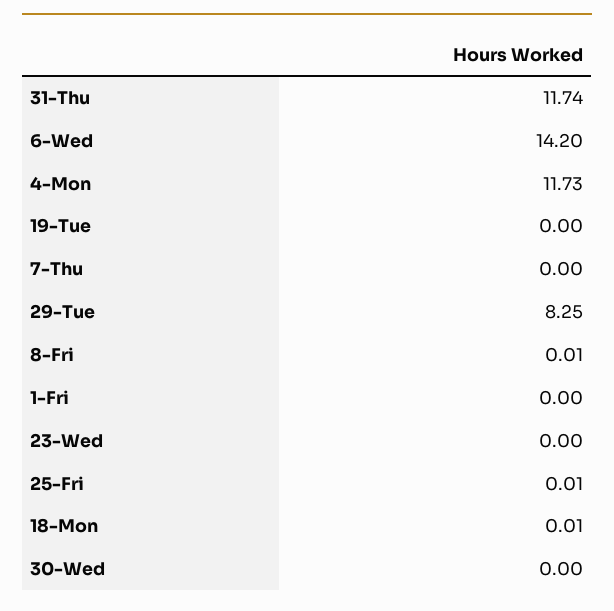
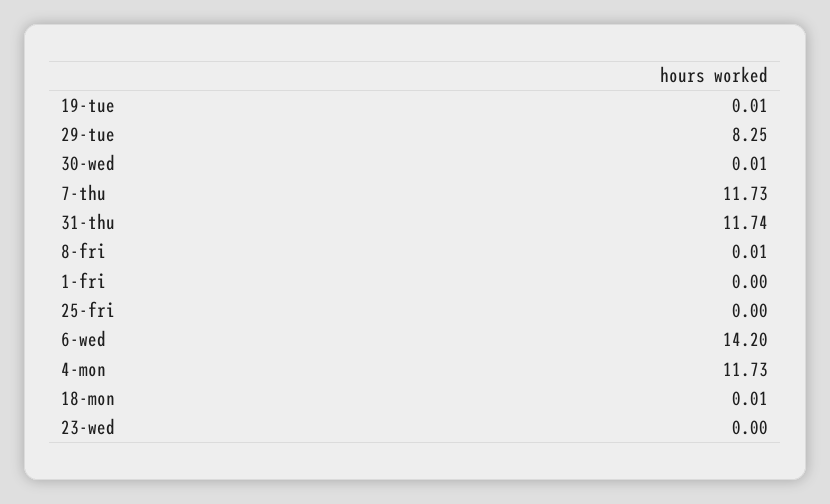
19-Tue: 0 -> 0.01
7-Thu: 0 -> 11.73
25-Fri: 0.01 -> 0
30-Wed: 0 -> 0.01

